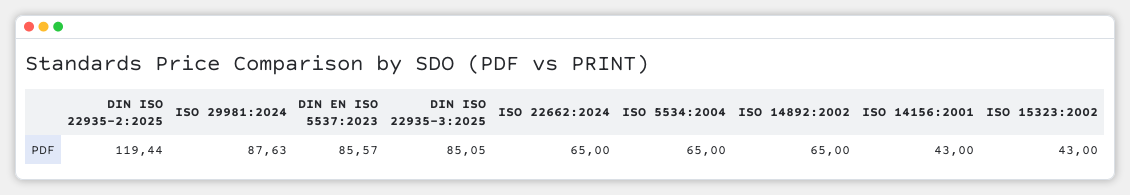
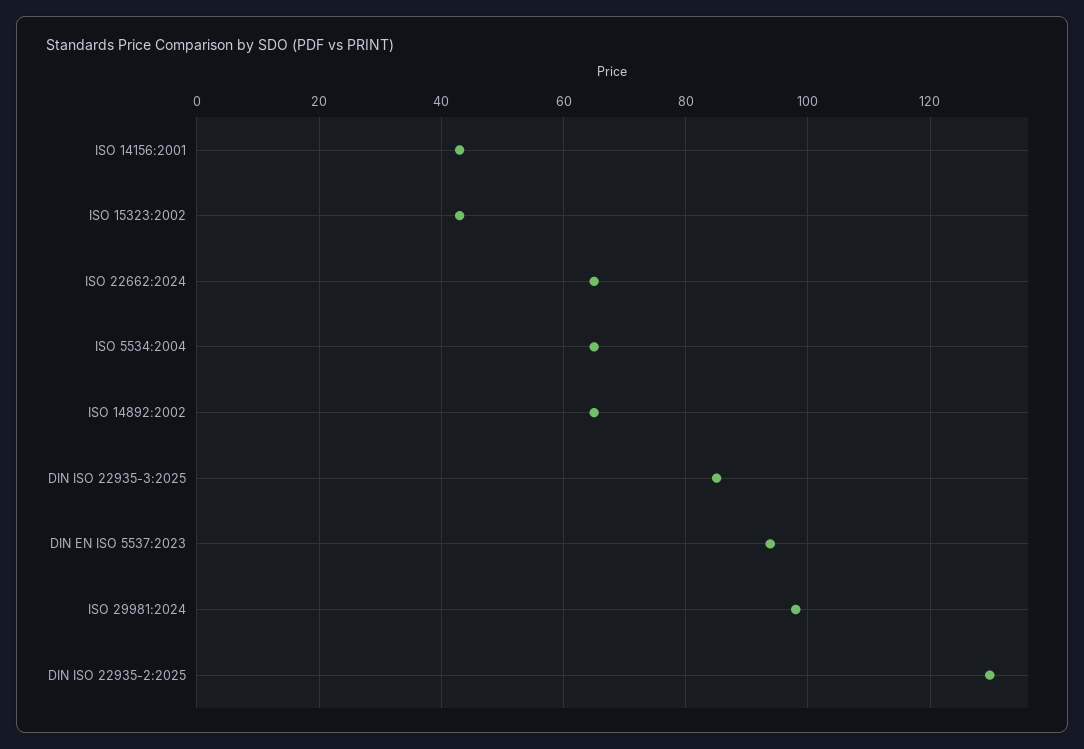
DIN ISO 22935-2:2025: 119.44 -> 130
ISO 29981:2024: 87.63 -> 98
DIN EN ISO 5537:2023: 85.57 -> 94

